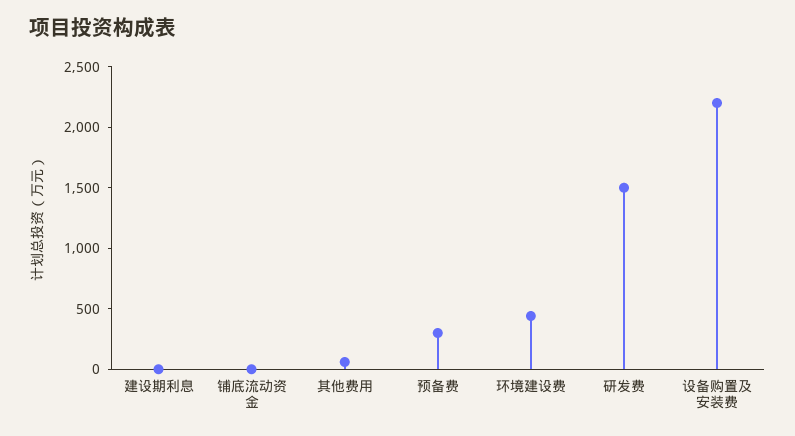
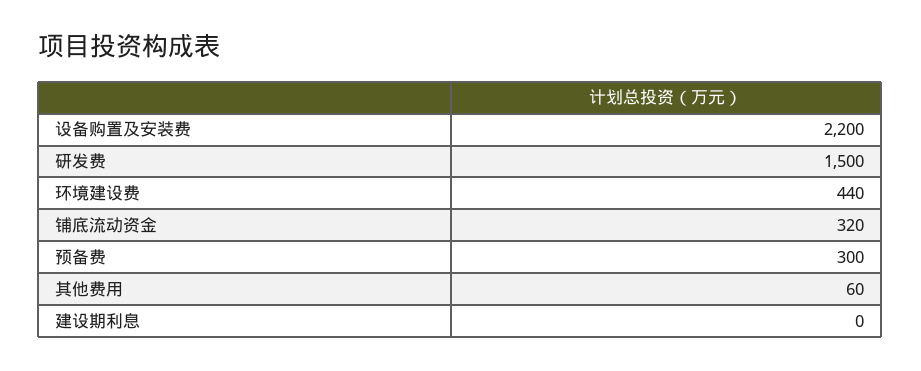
铺底流动资金: 0 -> 320

